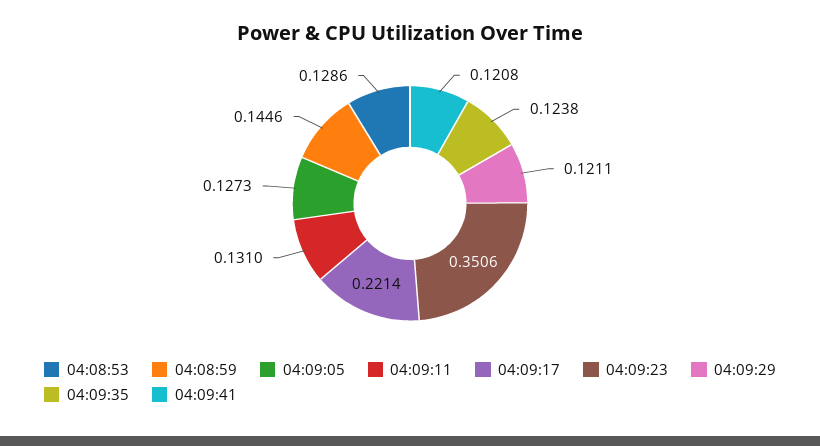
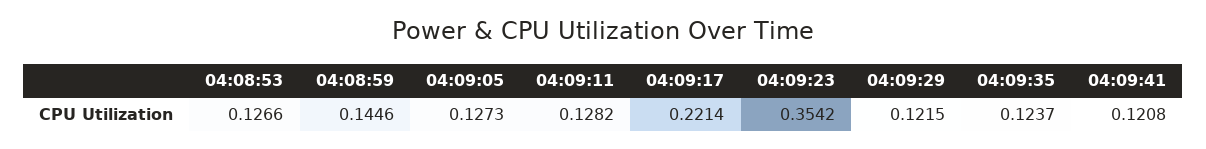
04:08:53: 0.1286 -> 0.1266
04:09:11: 0.131 -> 0.1282
04:09:23: 0.3506 -> 0.3542
04:09:29: 0.1211 -> 0.1215
04:09:35: 0.1238 -> 0.1237

